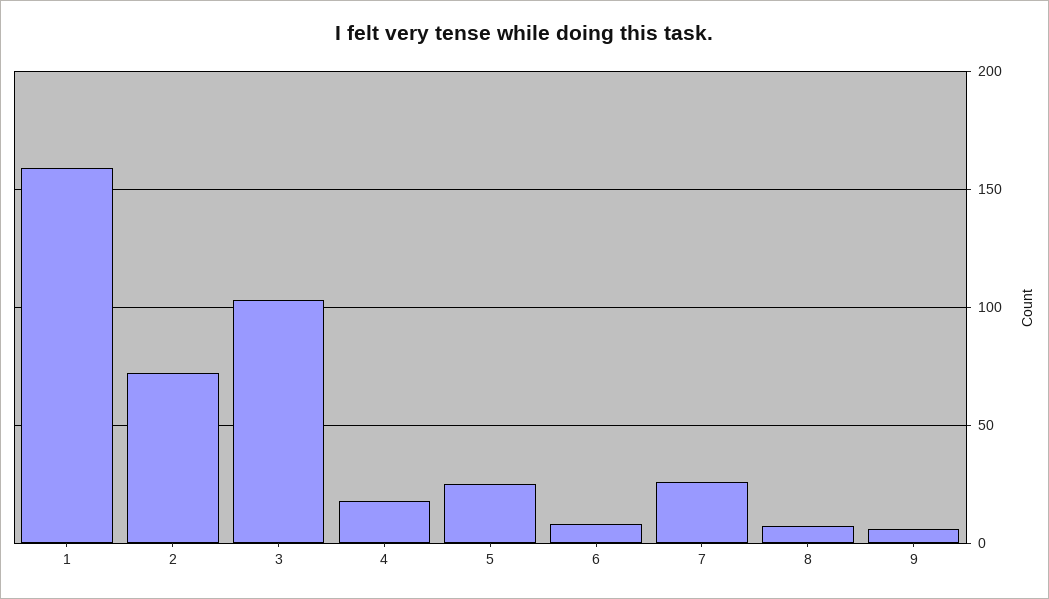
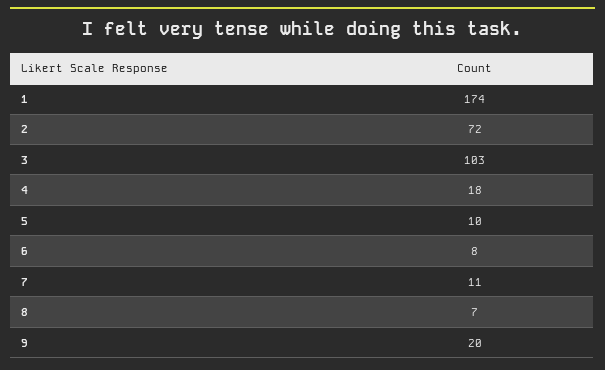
1: 160 -> 174
5: 25 -> 10
7: 25 -> 11
9: 5 -> 20

